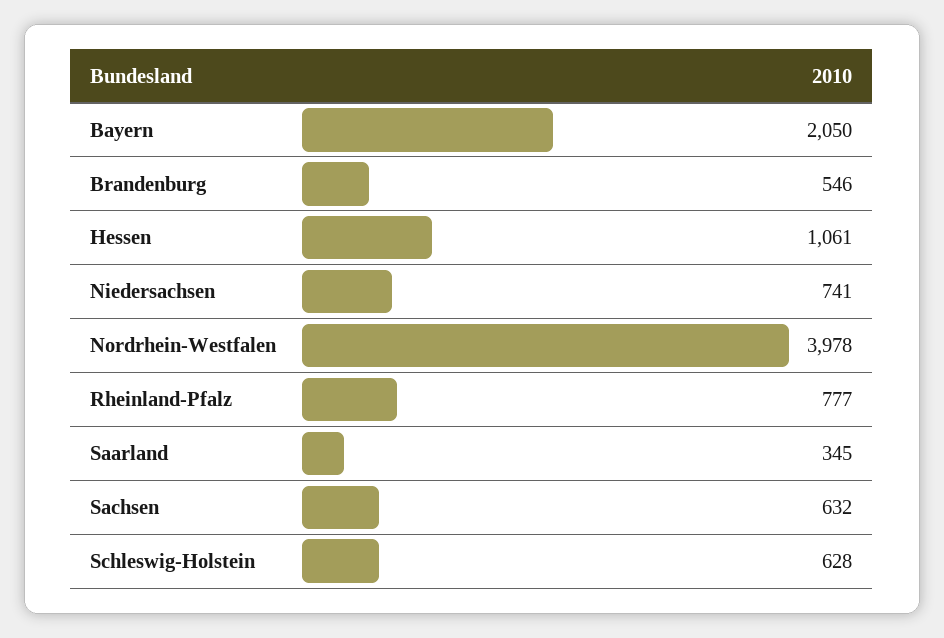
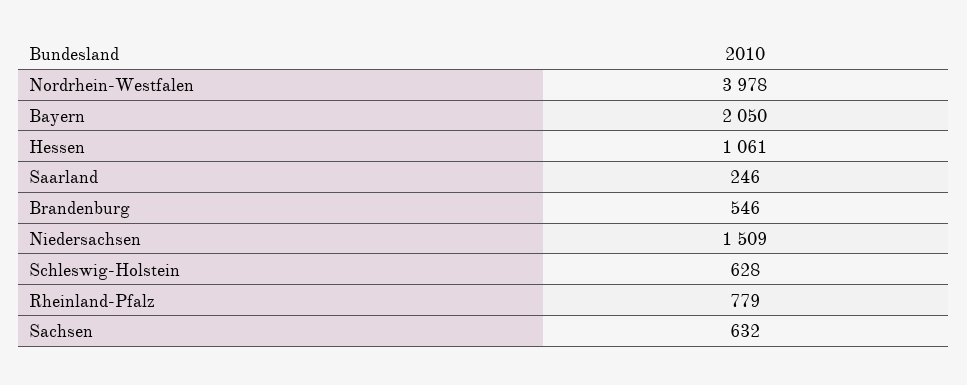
Niedersachsen: 741 -> 1509
Rheinland-Pfalz: 777 -> 779
Saarland: 345 -> 246

